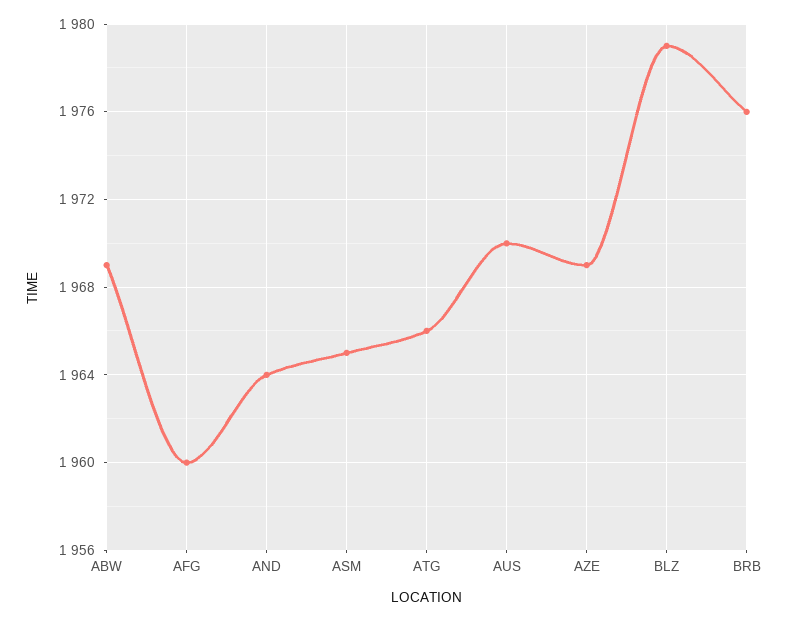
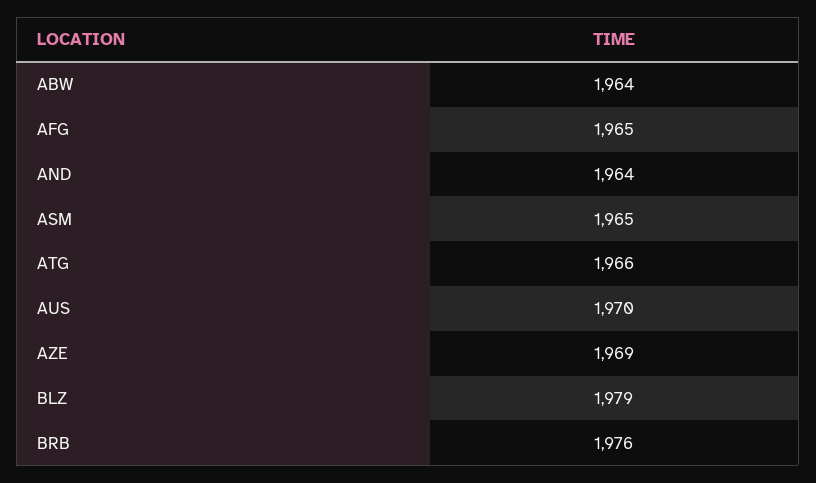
ABW: 1969 -> 1964
AFG: 1960 -> 1965

